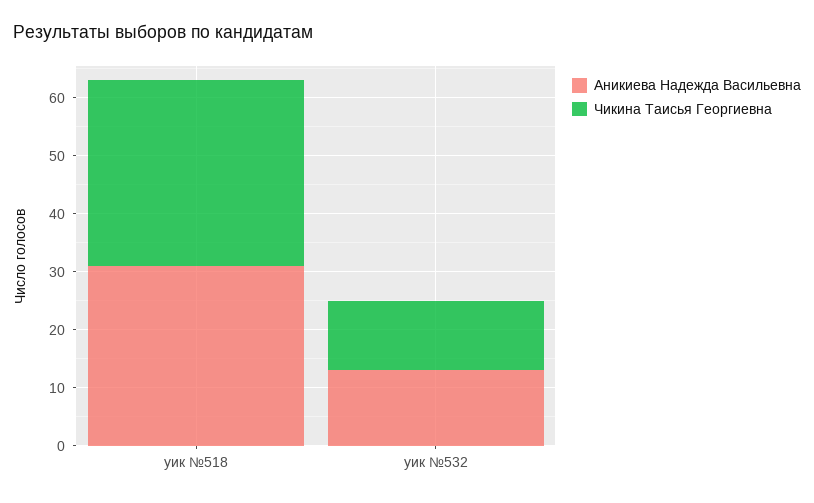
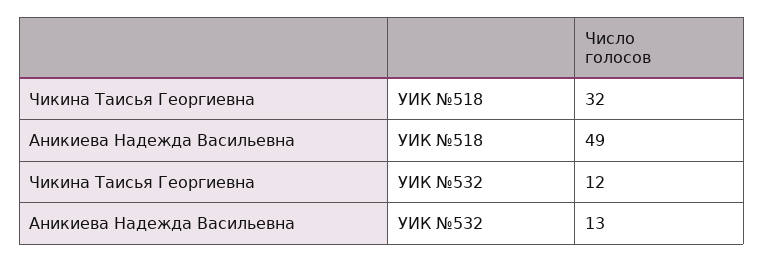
Аникиева Надежда Васильевна, уик №518: 30 -> 49

